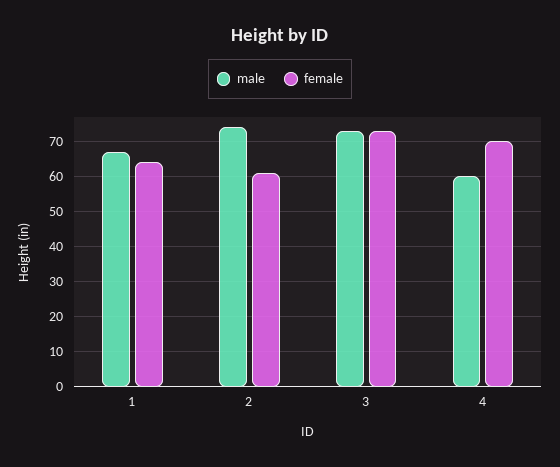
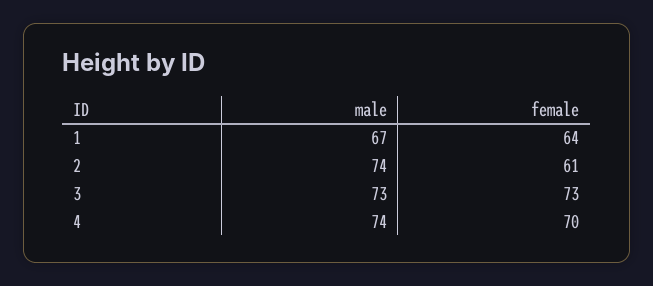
male, 4: 60 -> 74

